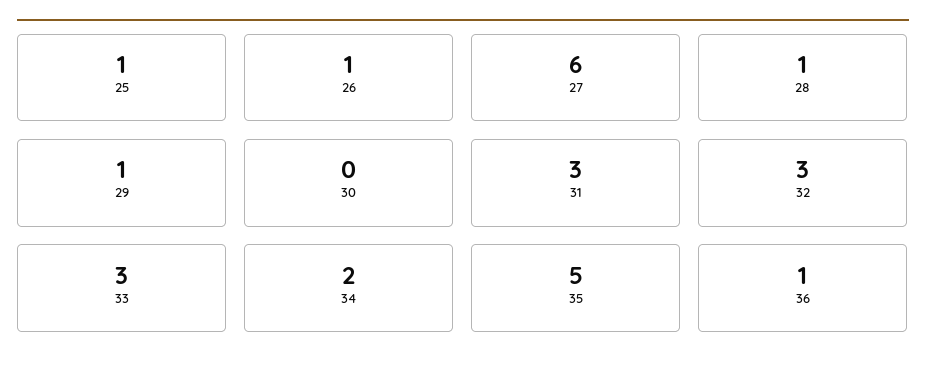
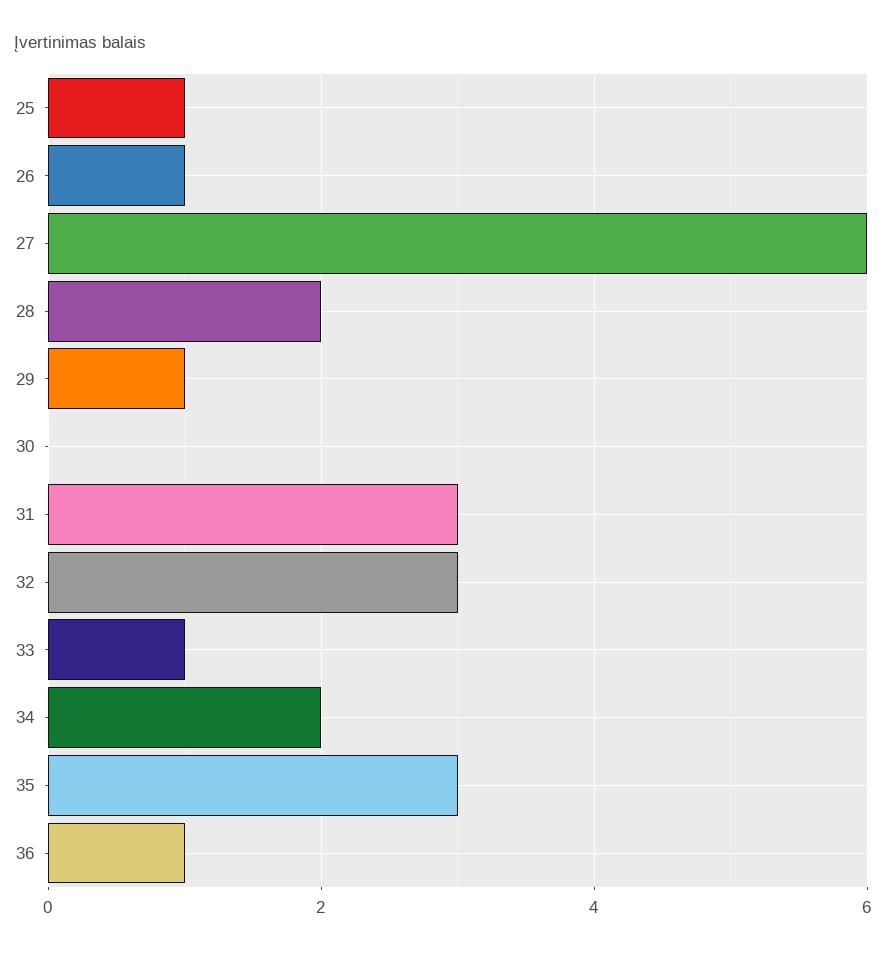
28: 1 -> 2
33: 3 -> 1
35: 5 -> 3

